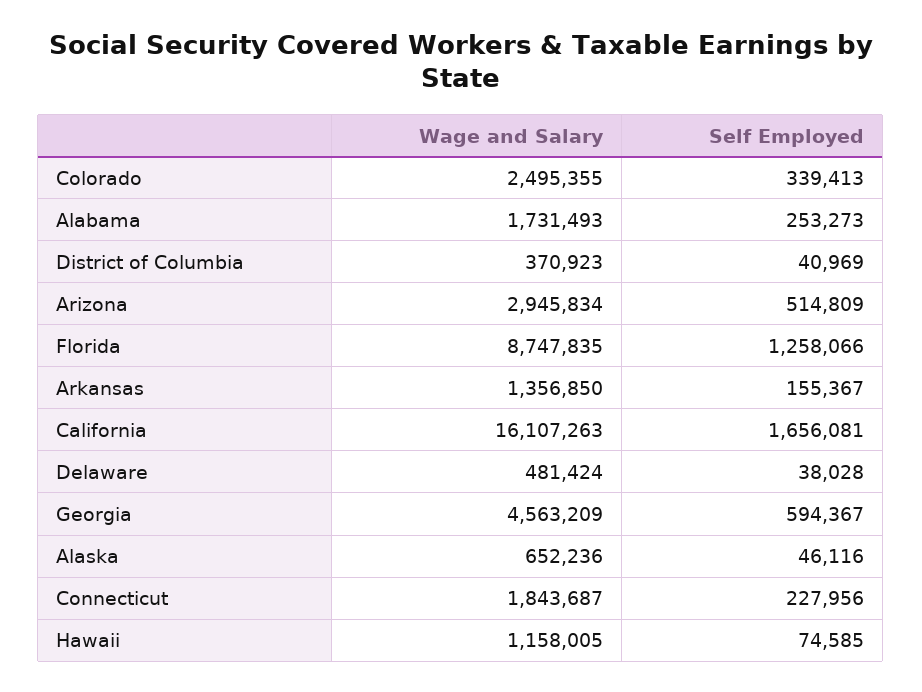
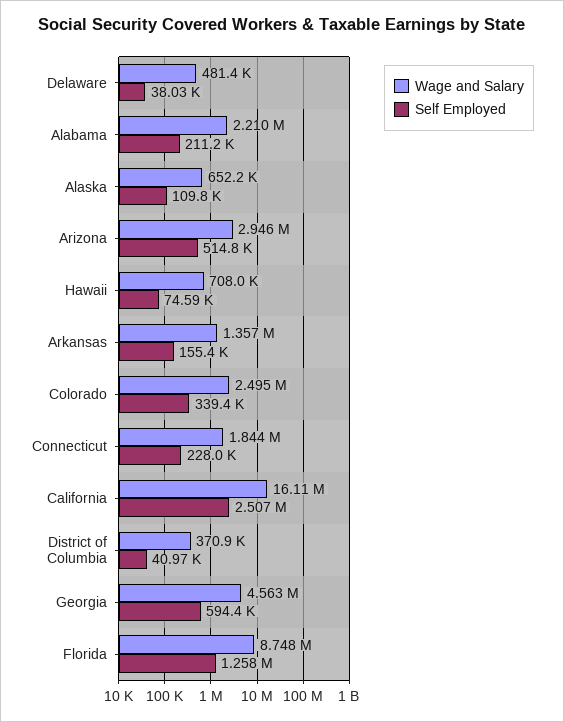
Wage and Salary, Alabama: 1731493 -> 2210000
Self Employed, Alabama: 253273 -> 211200
Self Employed, California: 1656081 -> 2507000
Self Employed, Alaska: 46116 -> 109800
Wage and Salary, Hawaii: 1158005 -> 708000

